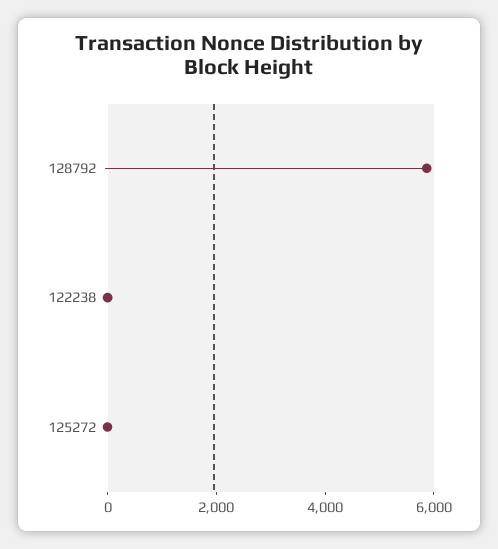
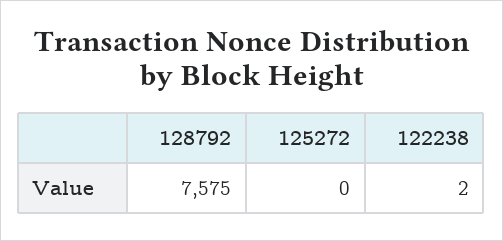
128792: 6000 -> 7575

